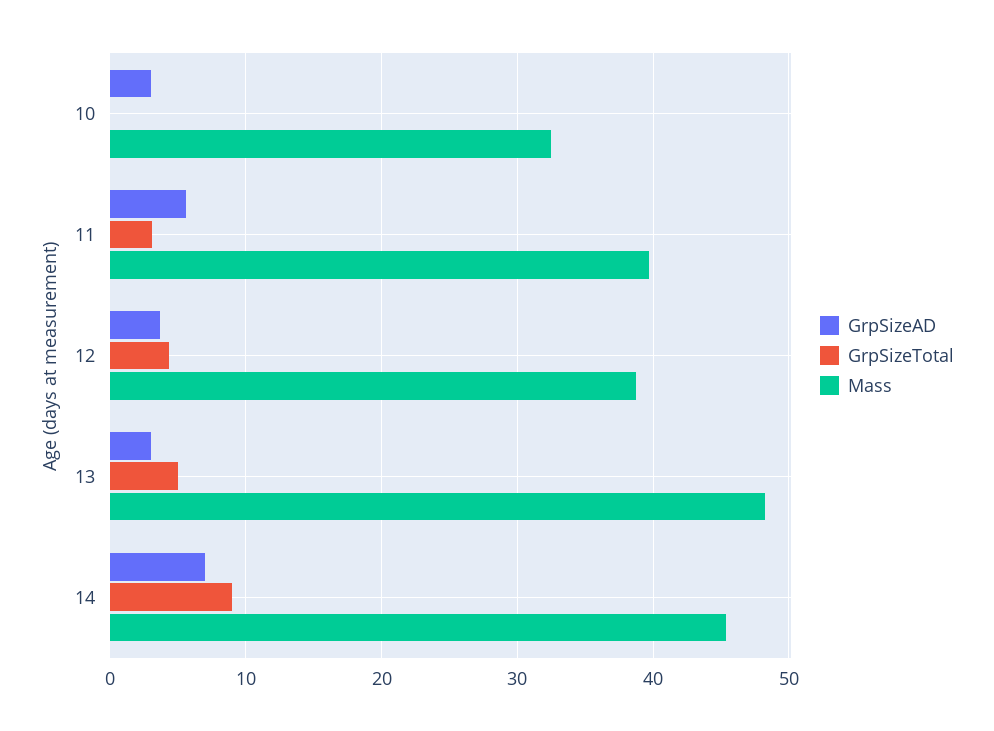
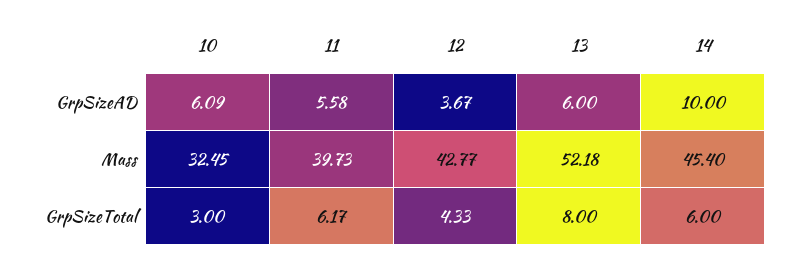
GrpSizeAD, 10: 3 -> 6.09
GrpSizeTotal, 10: 0 -> 3
GrpSizeTotal, 11: 3 -> 6.17
Mass, 12: 39 -> 42.77
GrpSizeAD, 13: 3 -> 6
GrpSizeTotal, 13: 5 -> 8
Mass, 13: 48 -> 52.18
GrpSizeAD, 14: 7 -> 10
GrpSizeTotal, 14: 9 -> 6

